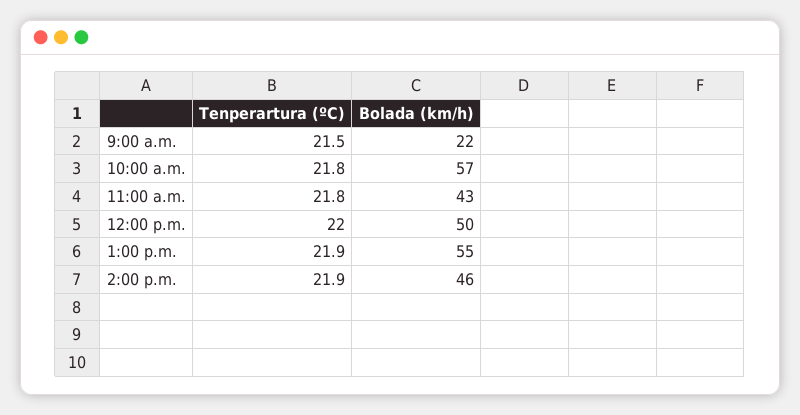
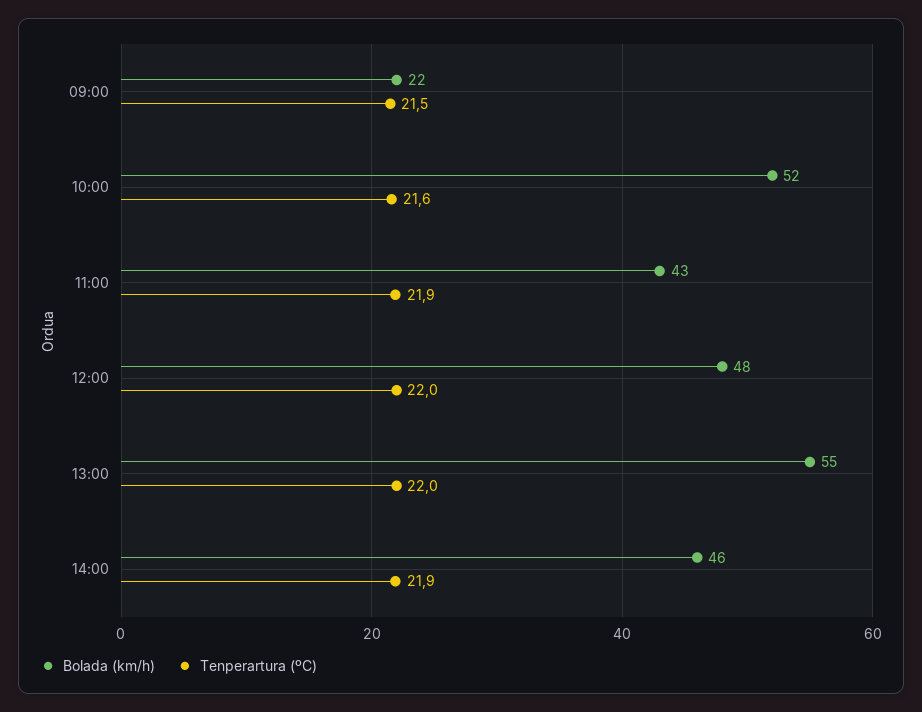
Tenperartura (ºC), 10:00 a.m.: 21.8 -> 21.6
Bolada (km/h), 10:00 a.m.: 57 -> 52
Tenperartura (ºC), 11:00 a.m.: 21.8 -> 21.9
Bolada (km/h), 12:00 p.m.: 50 -> 48
Tenperartura (ºC), 1:00 p.m.: 21.9 -> 22

